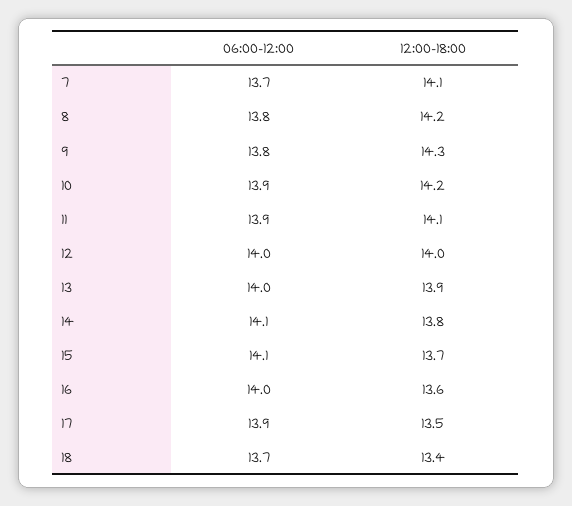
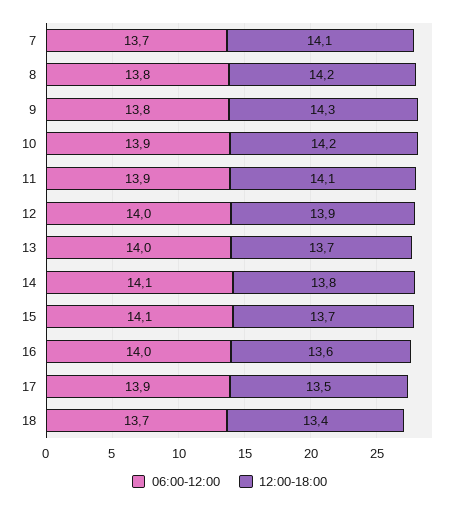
12:00-18:00, 12: 14 -> 13.9
12:00-18:00, 13: 13.9 -> 13.7

